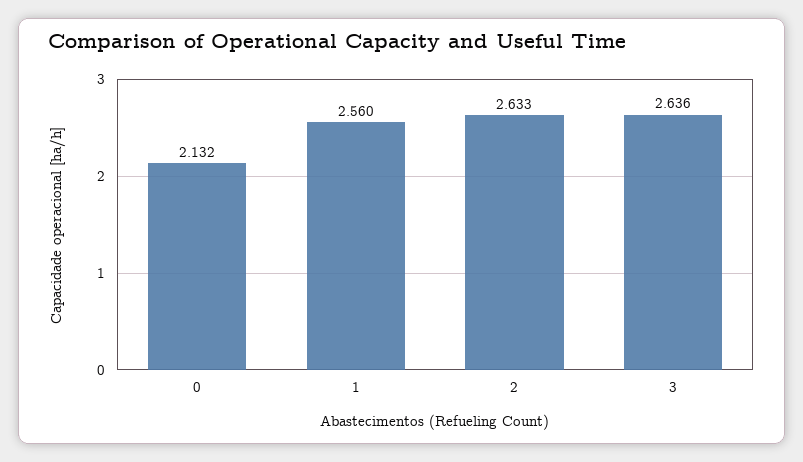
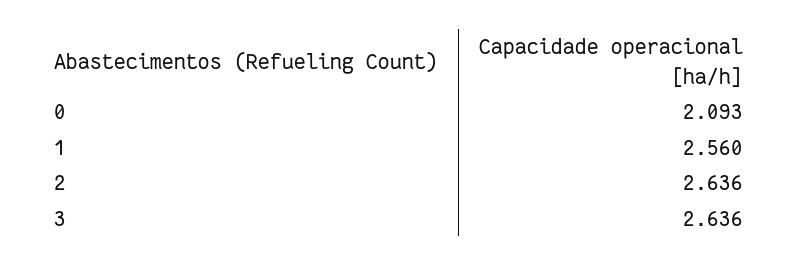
0: 2.132 -> 2.093
2: 2.633 -> 2.636

